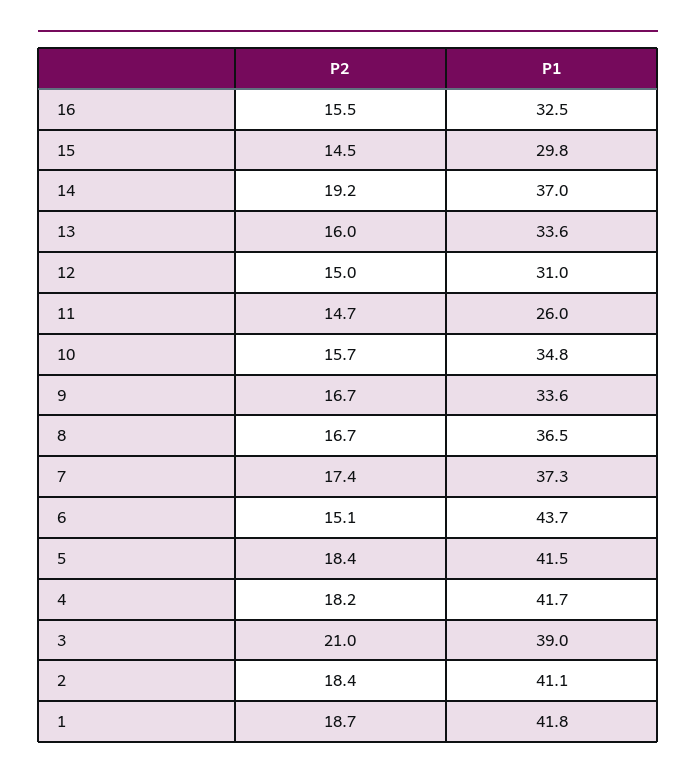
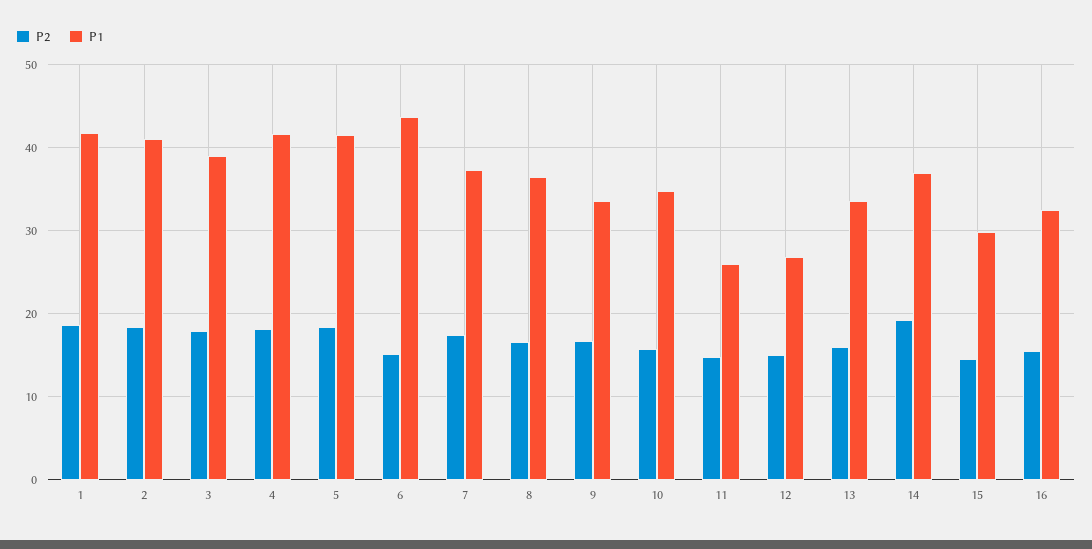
P1, 12: 31 -> 27
P2, 3: 21 -> 18

